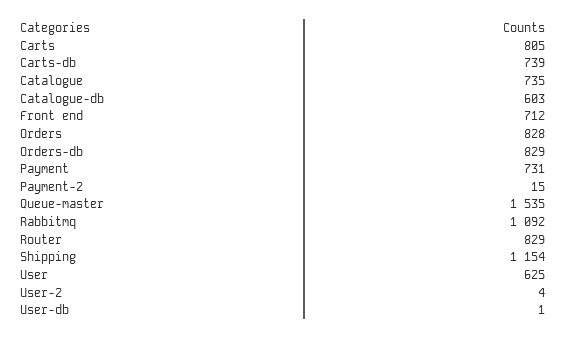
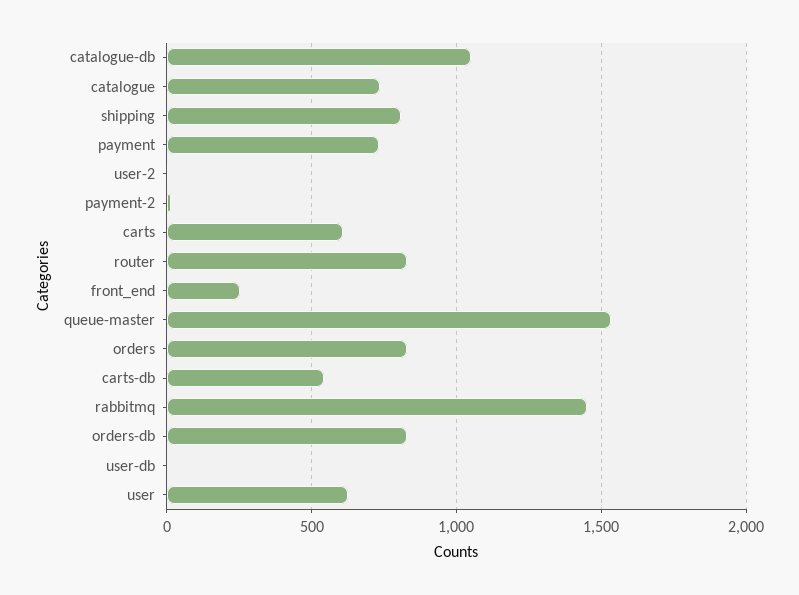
Carts: 805 -> 600
Carts-db: 739 -> 550
Catalogue-db: 603 -> 1050
Front end: 712 -> 250
Rabbitmq: 1092 -> 1450
Shipping: 1154 -> 800

